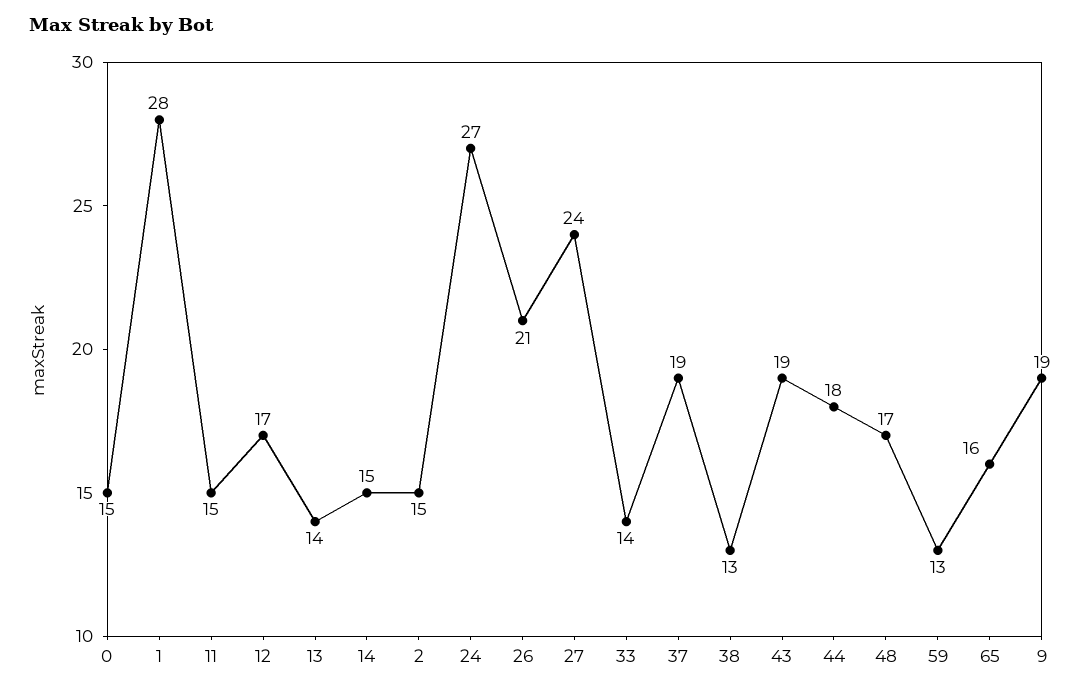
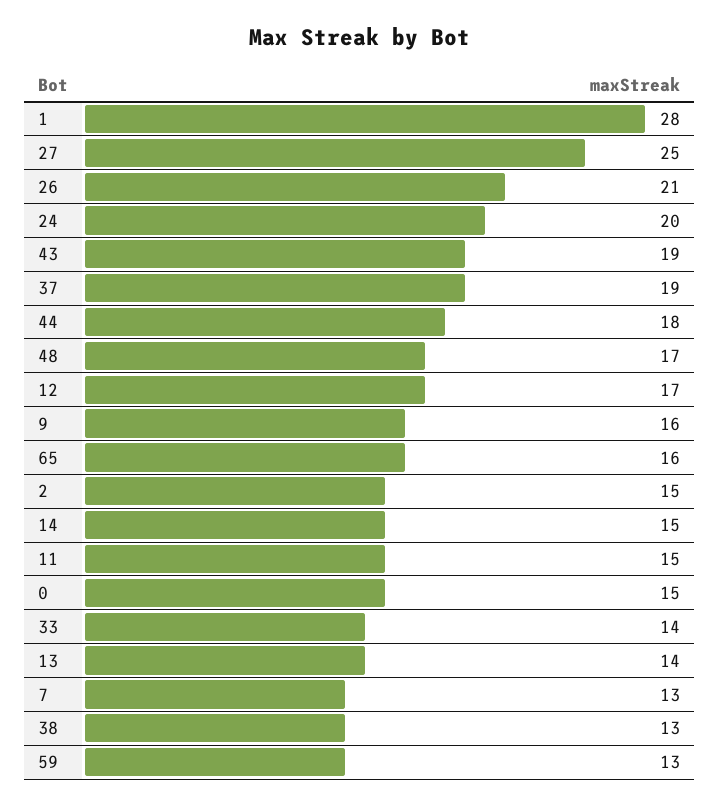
24: 27 -> 20
27: 24 -> 25
9: 19 -> 16
7: none -> 13

